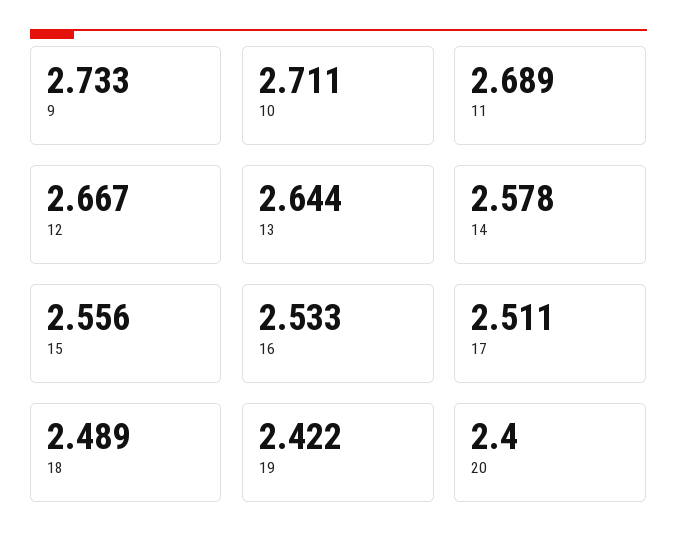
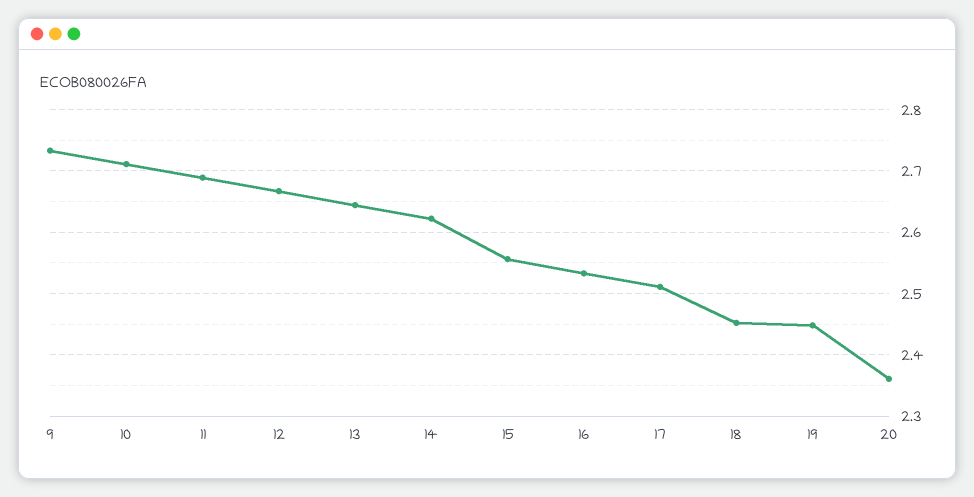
14: 2.578 -> 2.62
18: 2.489 -> 2.45
19: 2.422 -> 2.45
20: 2.4 -> 2.36

